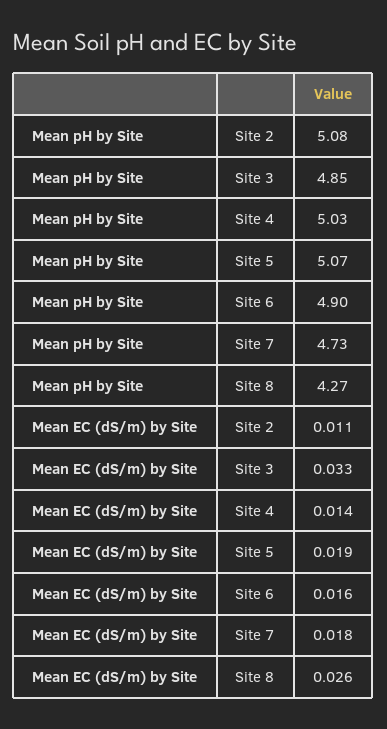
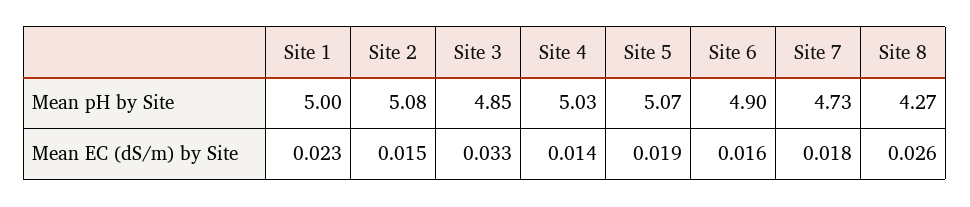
Mean EC (dS/m) by Site, Site 2: 0.011 -> 0.015
Mean pH by Site, Site 1: none -> 5
Mean EC (dS/m) by Site, Site 1: none -> 0.023

